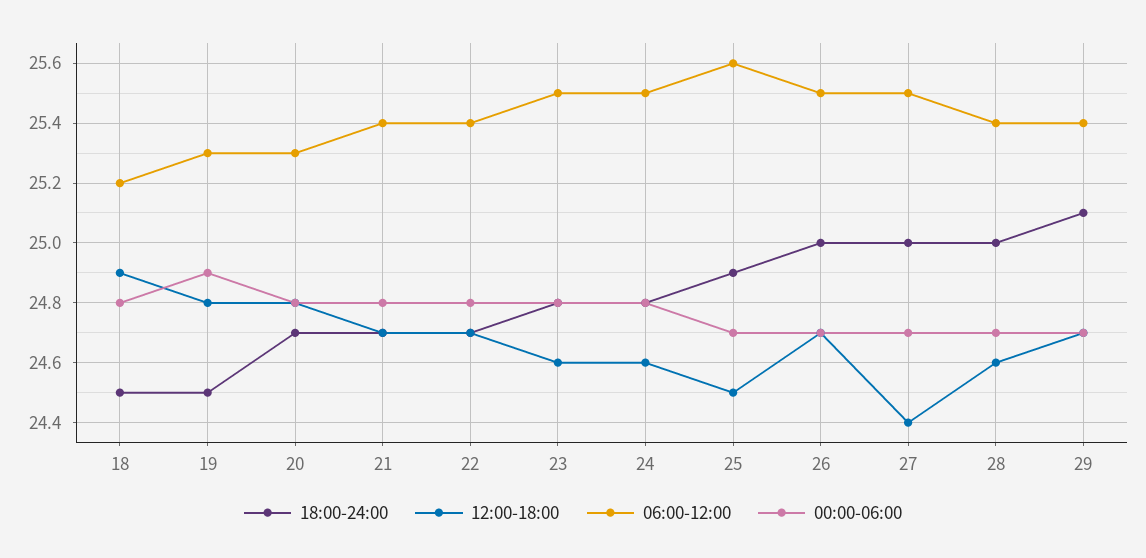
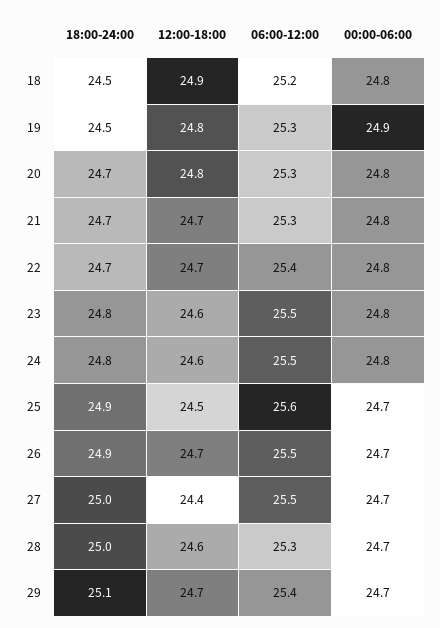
06:00-12:00, 21: 25.4 -> 25.3
18:00-24:00, 26: 25 -> 24.9
06:00-12:00, 28: 25.4 -> 25.3

